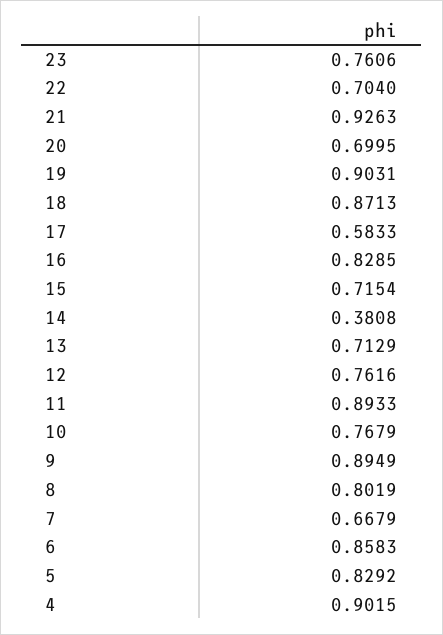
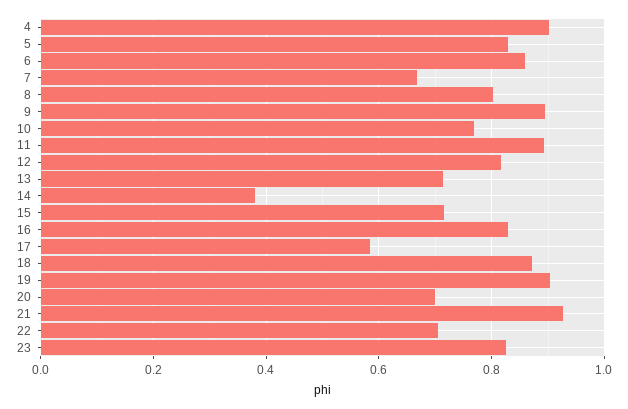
23: 0.7606 -> 0.82
12: 0.7616 -> 0.82

